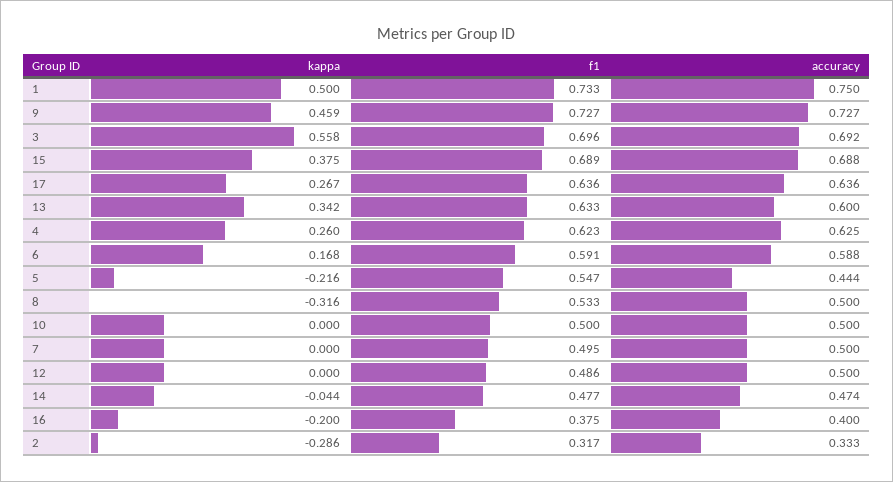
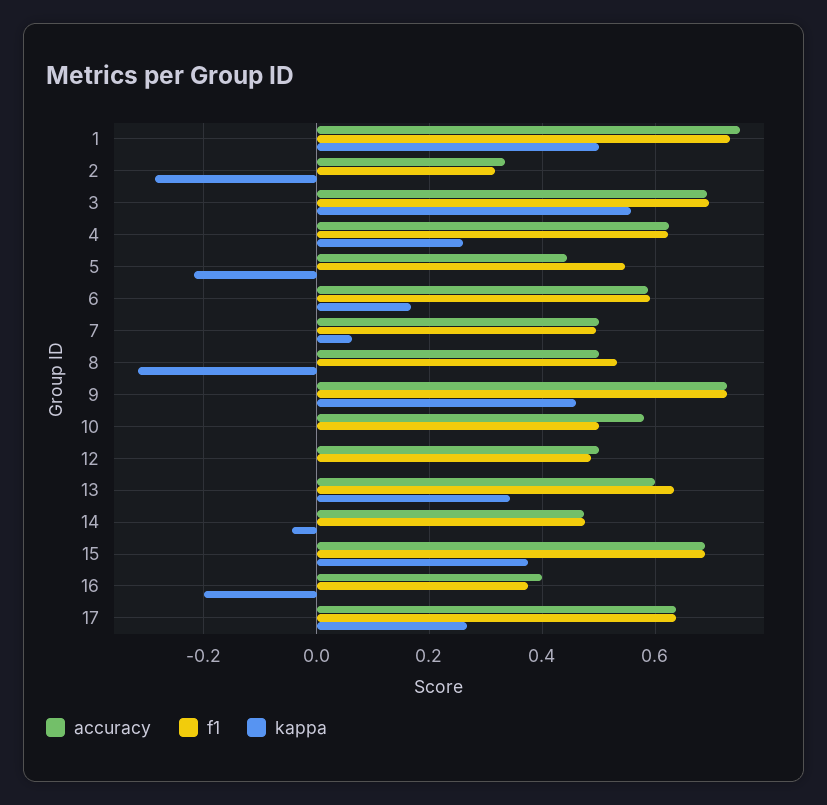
accuracy, 10: 0.5 -> 0.58
kappa, 7: 0 -> 0.06

